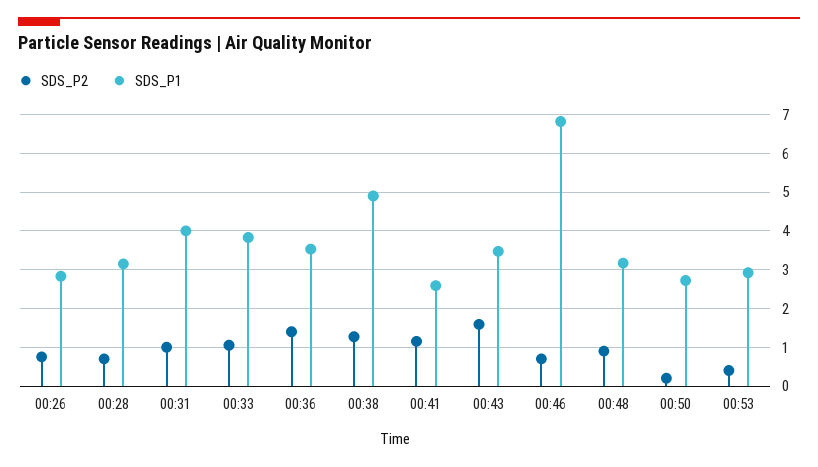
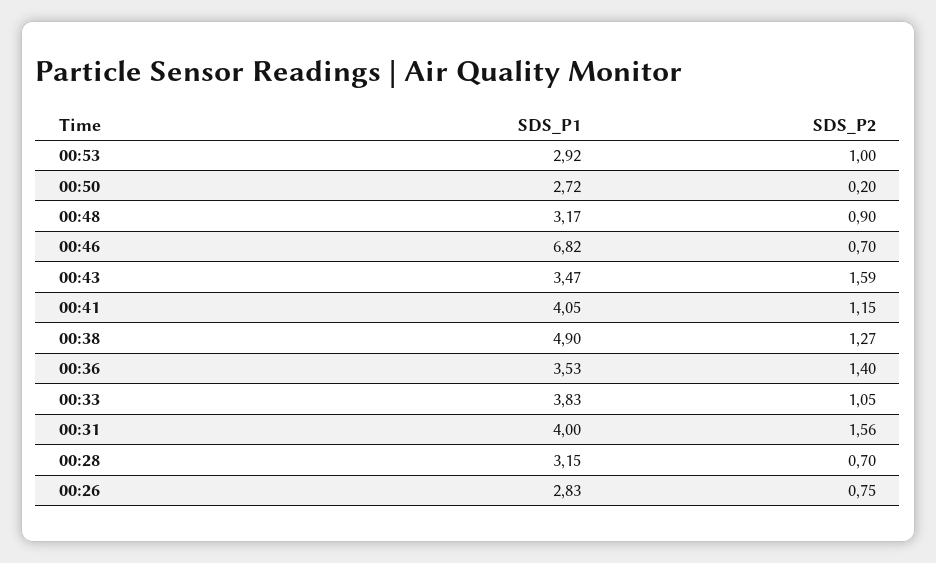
SDS_P2, 00:31: 1 -> 1.56
SDS_P1, 00:41: 2.6 -> 4.05
SDS_P2, 00:53: 0.4 -> 1

